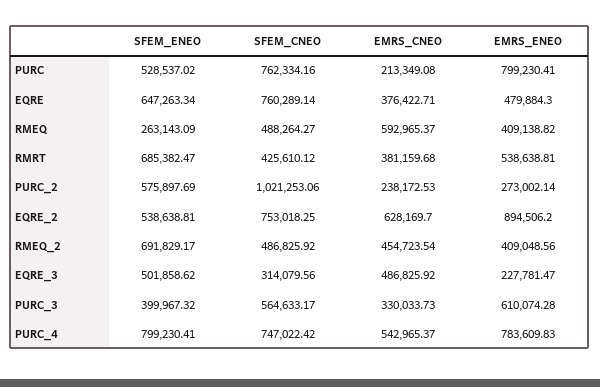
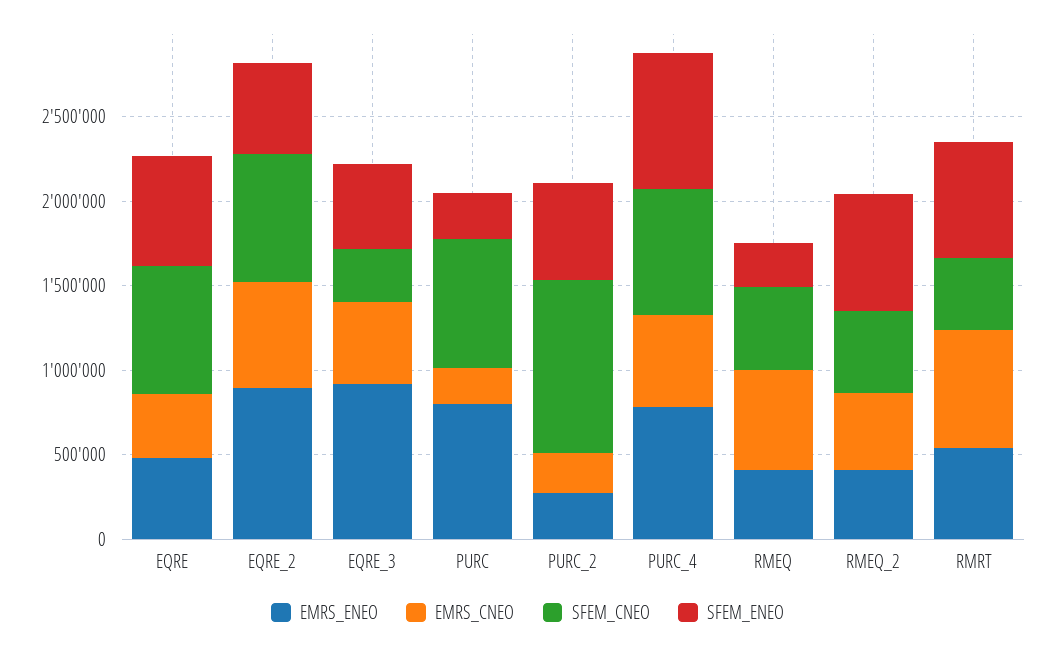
SFEM_ENEO, PURC: 528537.02 -> 300000
EMRS_CNEO, RMRT: 381159.68 -> 700000
EMRS_ENEO, EQRE_3: 227781.47 -> 900000
SFEM_ENEO, PURC_3: 399967.32 -> none
SFEM_CNEO, PURC_3: 564633.17 -> none
EMRS_CNEO, PURC_3: 330033.73 -> none
EMRS_ENEO, PURC_3: 610074.28 -> none

